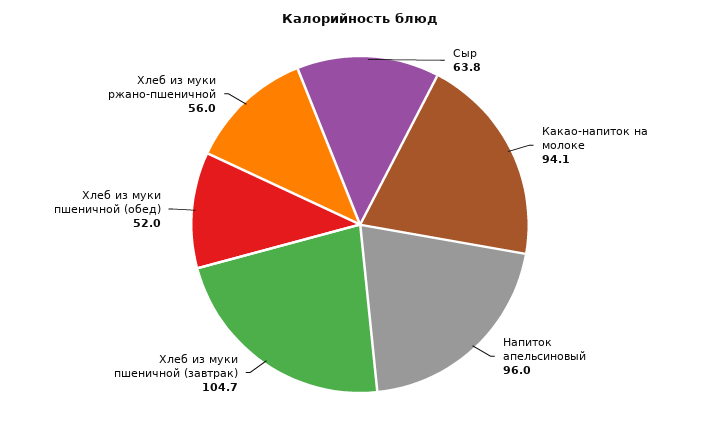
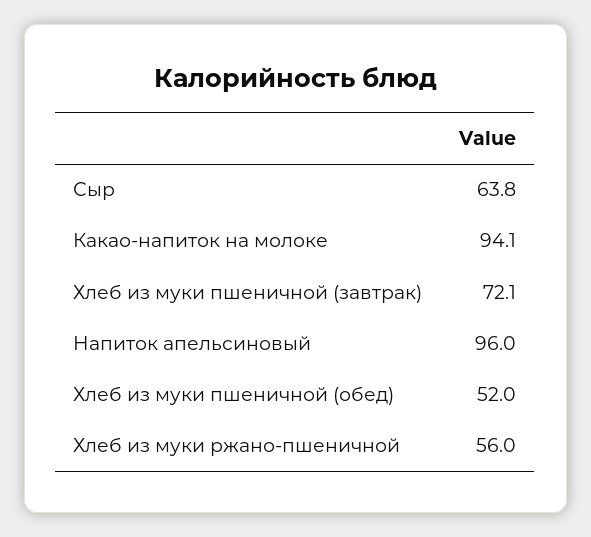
Хлеб из муки пшеничной (завтрак): 104.7 -> 72.1

